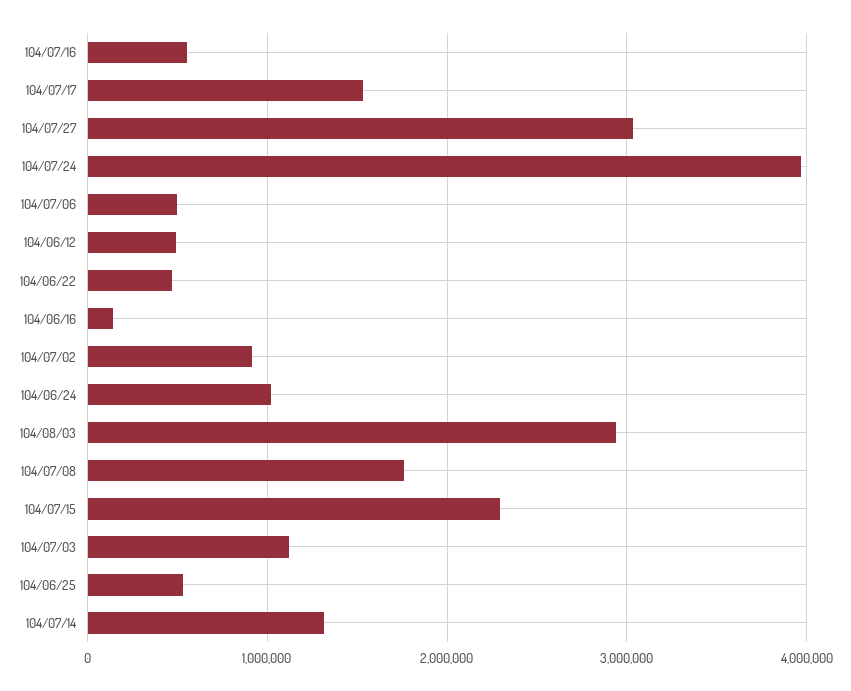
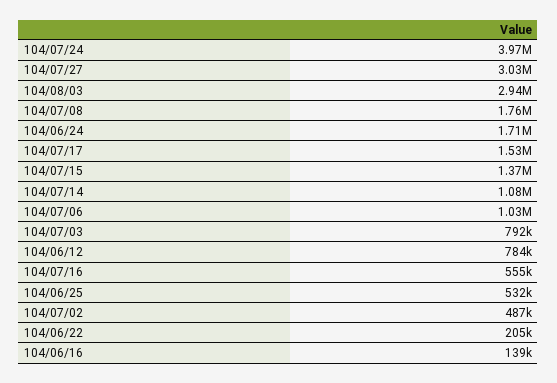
104/07/06: 500000 -> 1030000
104/06/12: 500000 -> 784000
104/06/22: 500000 -> 205000
104/07/02: 900000 -> 487000
104/06/24: 1000000 -> 1710000
104/07/15: 2300000 -> 1370000
104/07/03: 1100000 -> 792000
104/07/14: 1300000 -> 1080000

